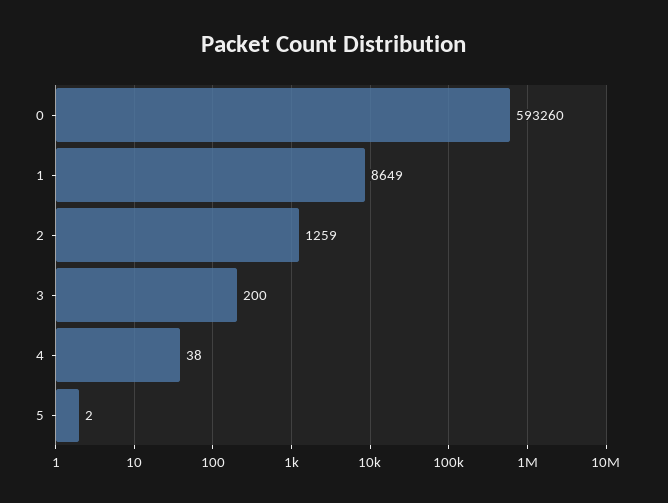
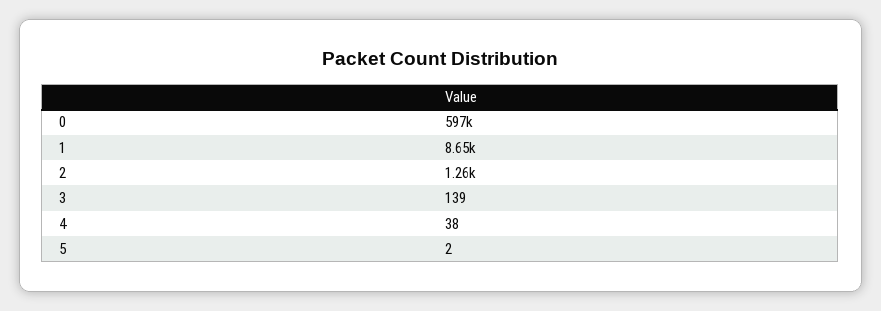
0: 593260 -> 597000
3: 200 -> 139

